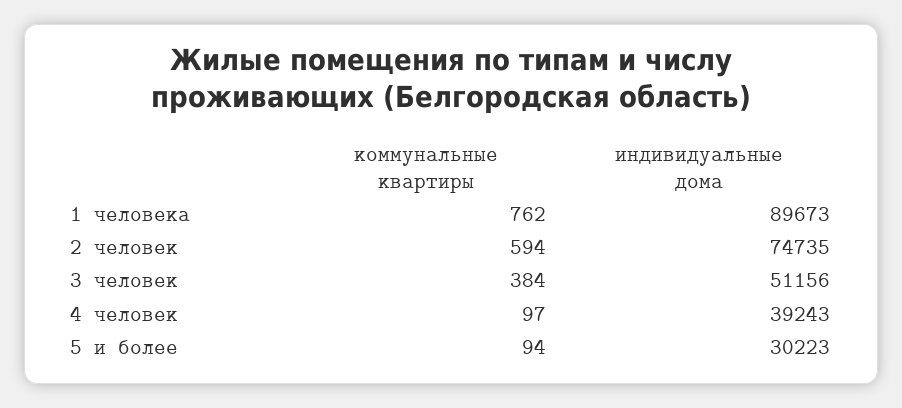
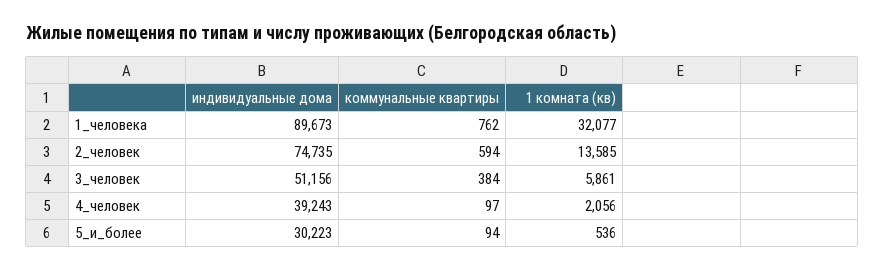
1 комната (кв), 1 человека: none -> 32077
1 комната (кв), 2 человек: none -> 13585
1 комната (кв), 3 человек: none -> 5861
1 комната (кв), 4 человек: none -> 2056
1 комната (кв), 5 и более: none -> 536

